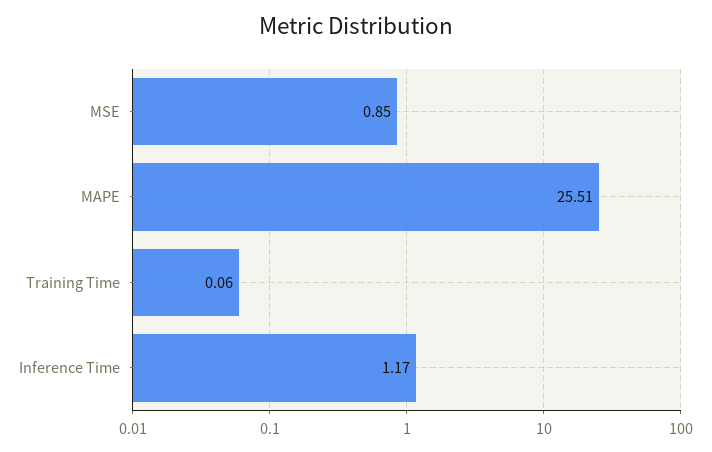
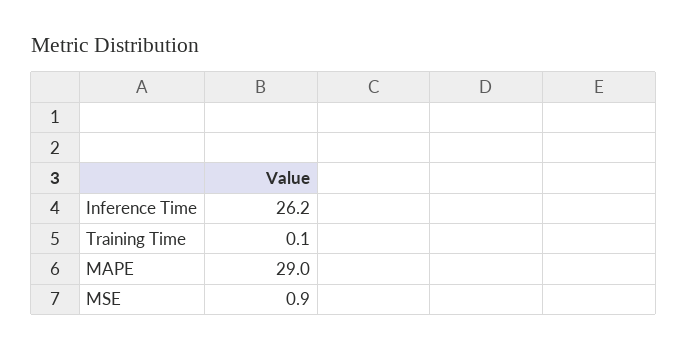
MAPE: 25.51 -> 29
Inference Time: 1.17 -> 26.2

